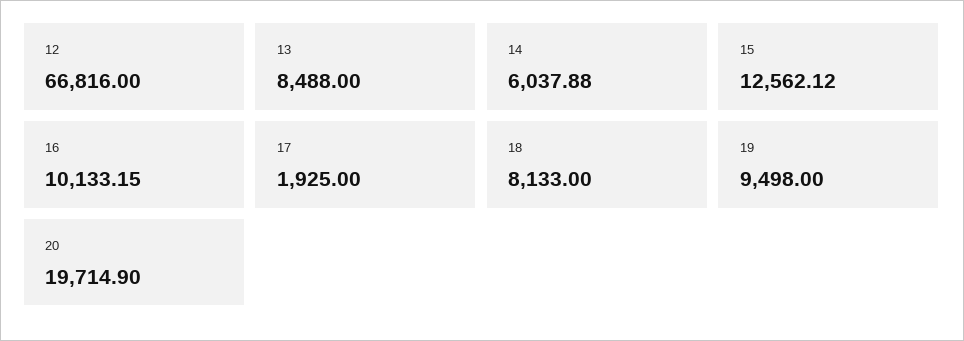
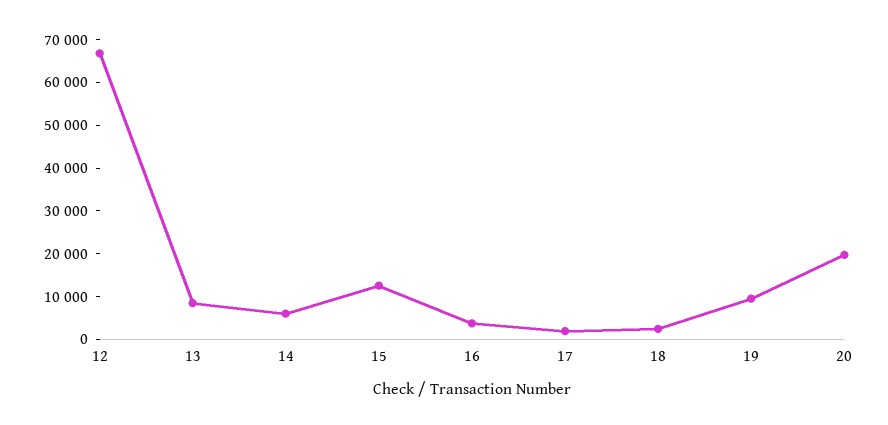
16: 10133.15 -> 4000
18: 8133 -> 2000

